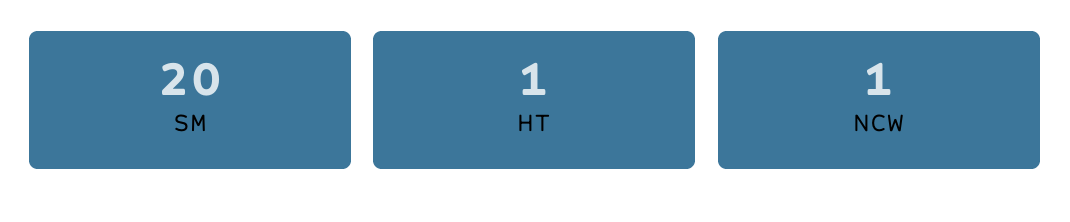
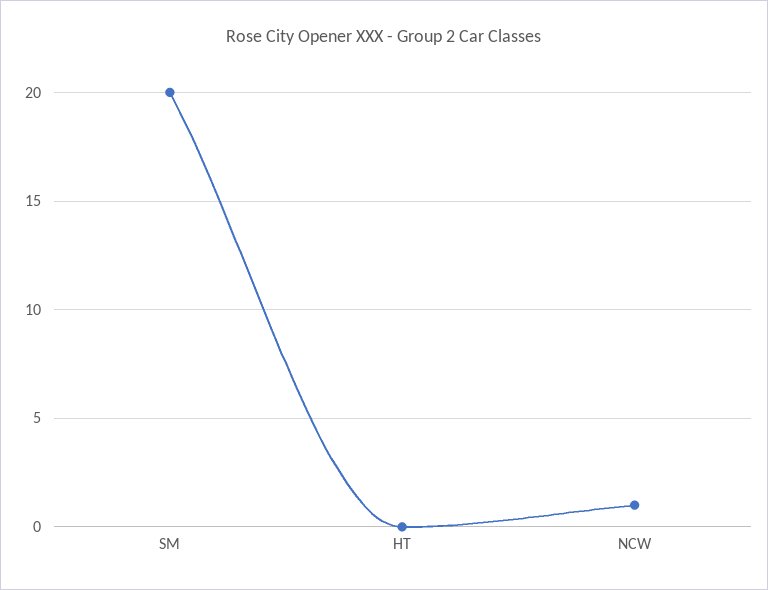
HT: 1 -> 0

